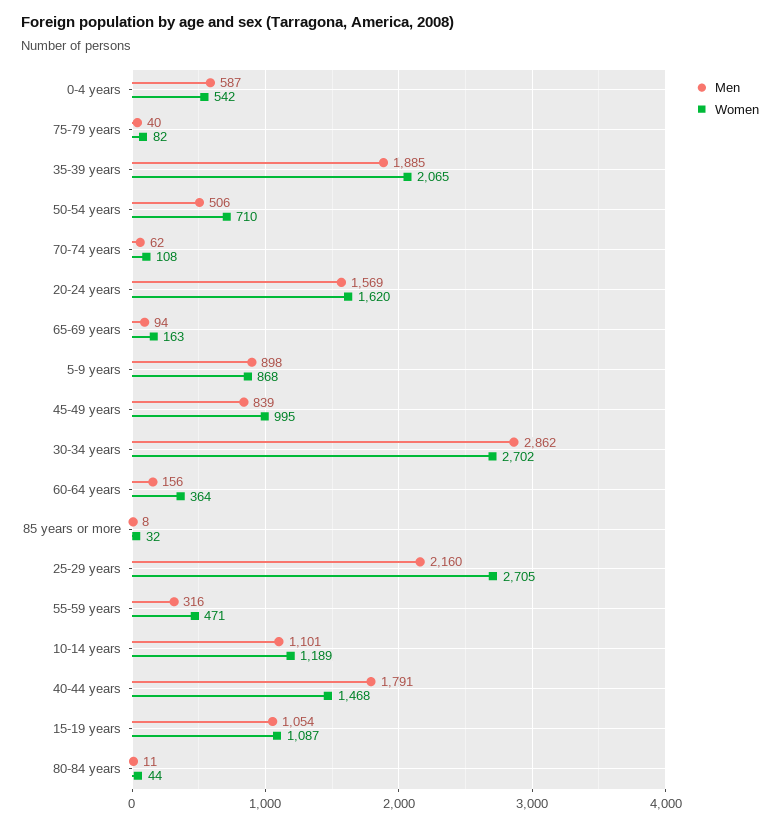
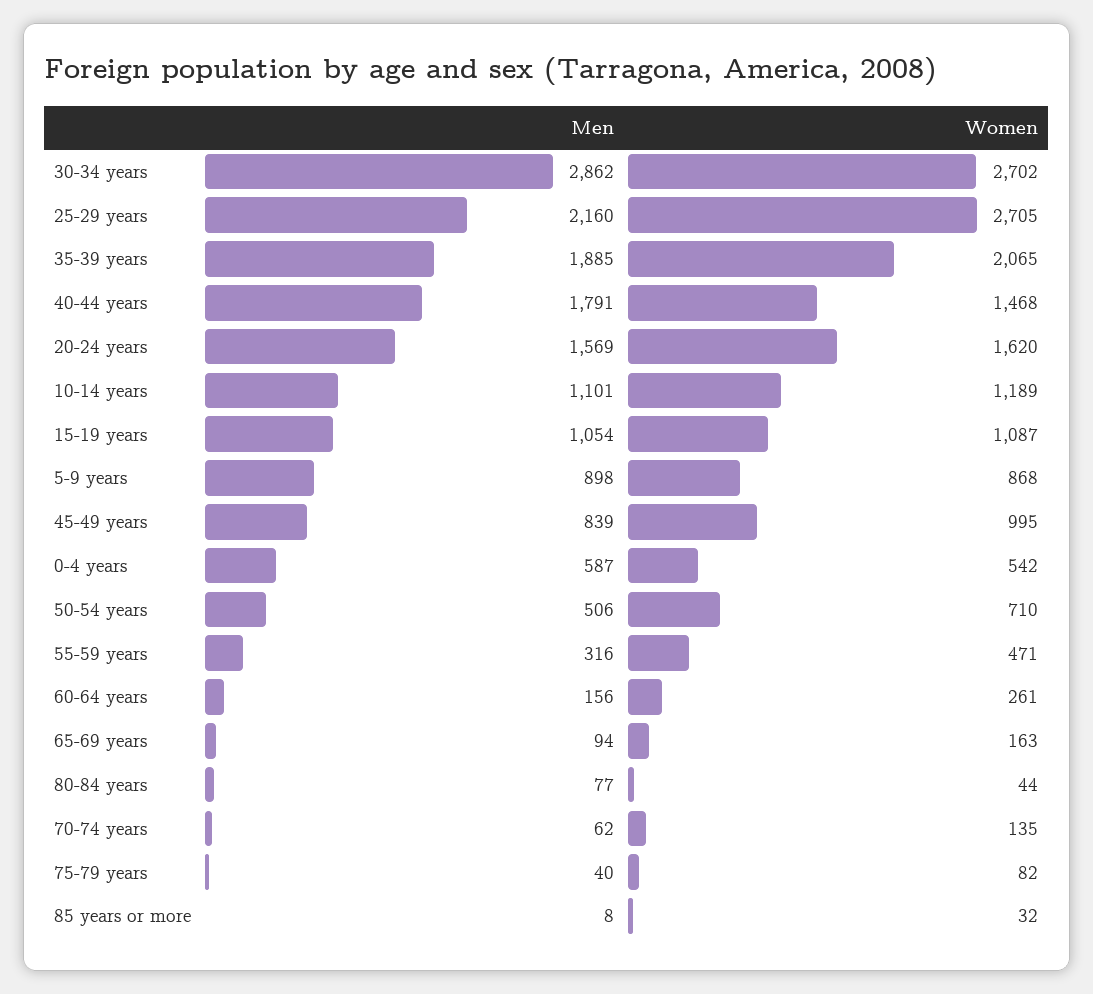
Women, 70-74 years: 108 -> 135
Women, 60-64 years: 364 -> 261
Men, 80-84 years: 11 -> 77

